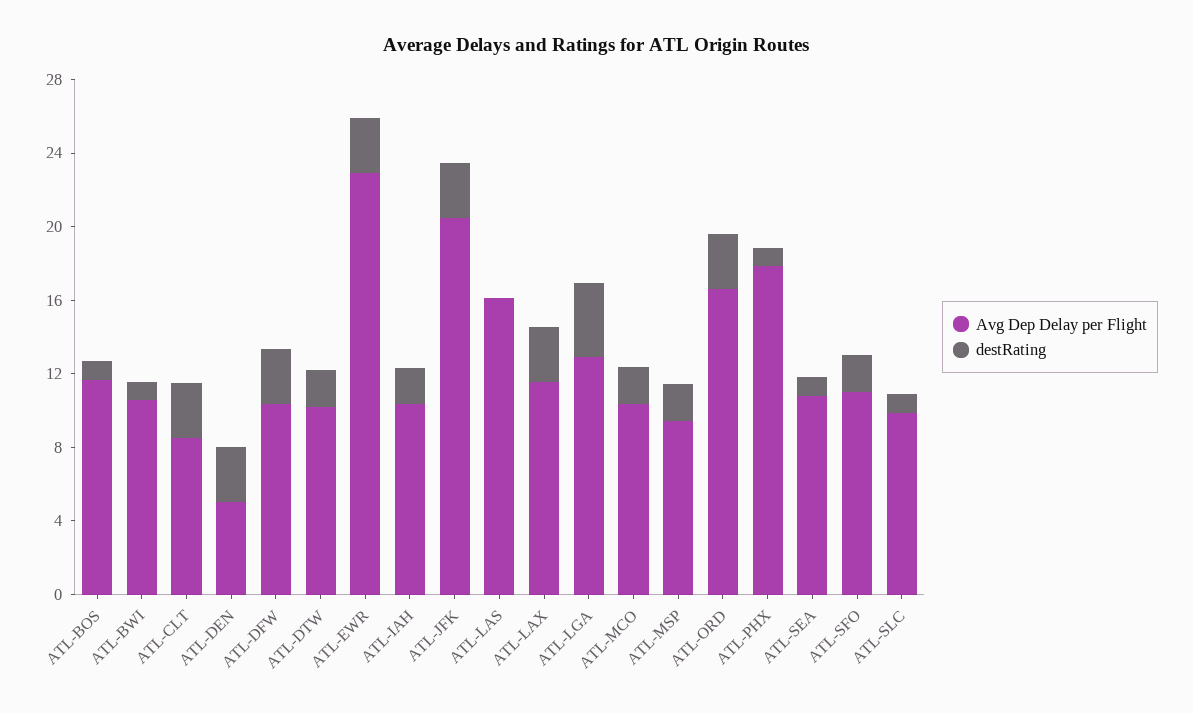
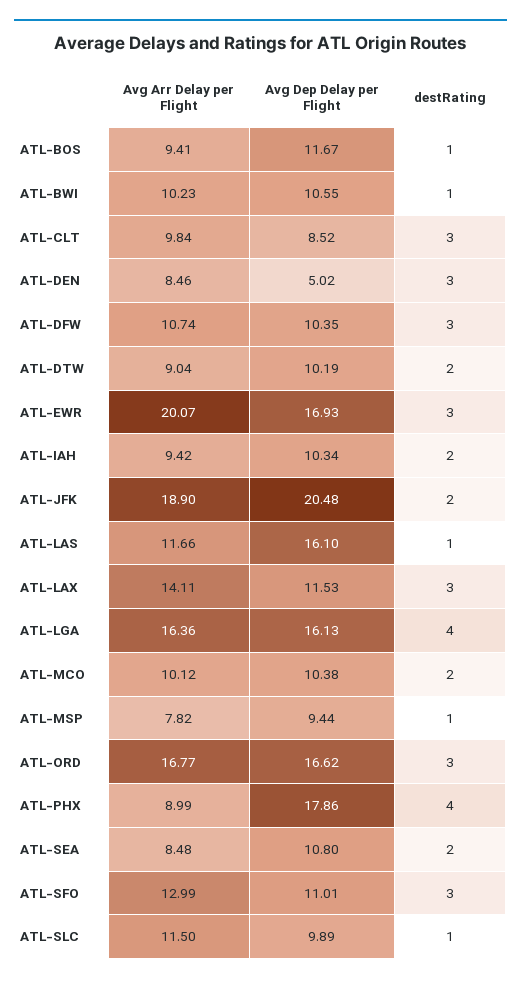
Avg Dep Delay per Flight, ATL-EWR: 23 -> 16.93
destRating, ATL-JFK: 3 -> 2
destRating, ATL-LAS: 0 -> 1
Avg Dep Delay per Flight, ATL-LGA: 13 -> 16.13
destRating, ATL-MSP: 2 -> 1
destRating, ATL-PHX: 1 -> 4
destRating, ATL-SEA: 1 -> 2
destRating, ATL-SFO: 2 -> 3
Avg Arr Delay per Flight, ATL-BOS: none -> 9.41
Avg Arr Delay per Flight, ATL-BWI: none -> 10.23
Avg Arr Delay per Flight, ATL-CLT: none -> 9.84
Avg Arr Delay per Flight, ATL-DEN: none -> 8.46
Avg Arr Delay per Flight, ATL-DFW: none -> 10.74
Avg Arr Delay per Flight, ATL-DTW: none -> 9.04
Avg Arr Delay per Flight, ATL-EWR: none -> 20.07
Avg Arr Delay per Flight, ATL-IAH: none -> 9.42
Avg Arr Delay per Flight, ATL-JFK: none -> 18.9
Avg Arr Delay per Flight, ATL-LAS: none -> 11.66
Avg Arr Delay per Flight, ATL-LAX: none -> 14.11
Avg Arr Delay per Flight, ATL-LGA: none -> 16.36
Avg Arr Delay per Flight, ATL-MCO: none -> 10.12
Avg Arr Delay per Flight, ATL-MSP: none -> 7.82
Avg Arr Delay per Flight, ATL-ORD: none -> 16.77
Avg Arr Delay per Flight, ATL-PHX: none -> 8.99
Avg Arr Delay per Flight, ATL-SEA: none -> 8.48
Avg Arr Delay per Flight, ATL-SFO: none -> 12.99
Avg Arr Delay per Flight, ATL-SLC: none -> 11.5

